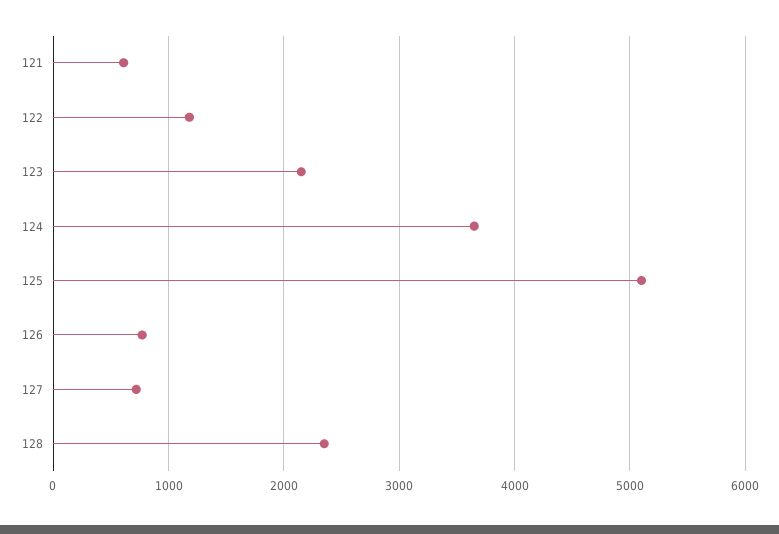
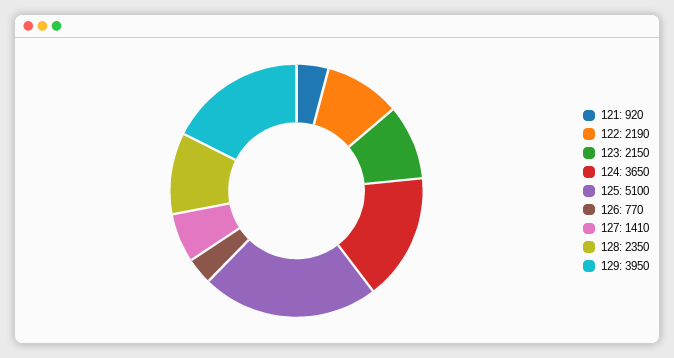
121: 600 -> 920
122: 1200 -> 2190
127: 700 -> 1410
129: none -> 3950

